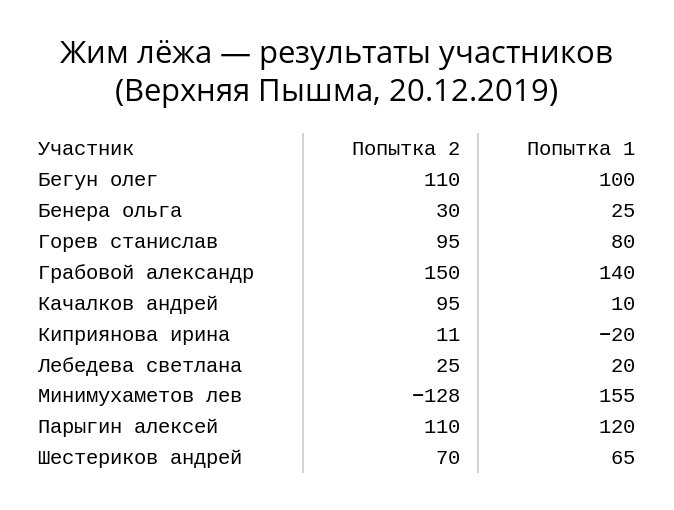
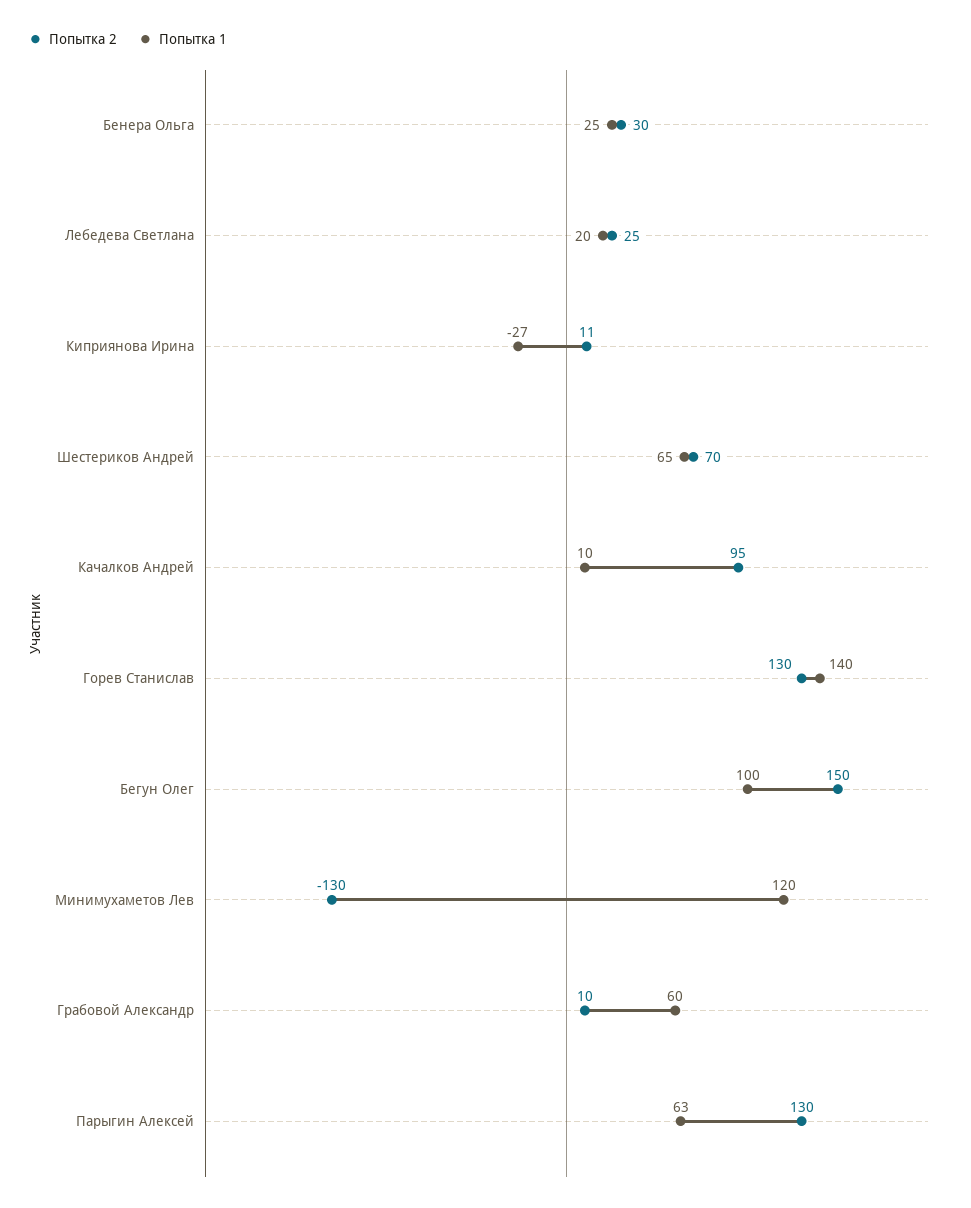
Попытка 2, Бегун олег: 110 -> 150
Попытка 2, Горев станислав: 95 -> 130
Попытка 1, Горев станислав: 80 -> 140
Попытка 2, Грабовой александр: 150 -> 10
Попытка 1, Грабовой александр: 140 -> 60
Попытка 1, Киприянова ирина: -20 -> -27
Попытка 2, Минимухаметов лев: -128 -> -130
Попытка 1, Минимухаметов лев: 155 -> 120
Попытка 2, Парыгин алексей: 110 -> 130
Попытка 1, Парыгин алексей: 120 -> 63

